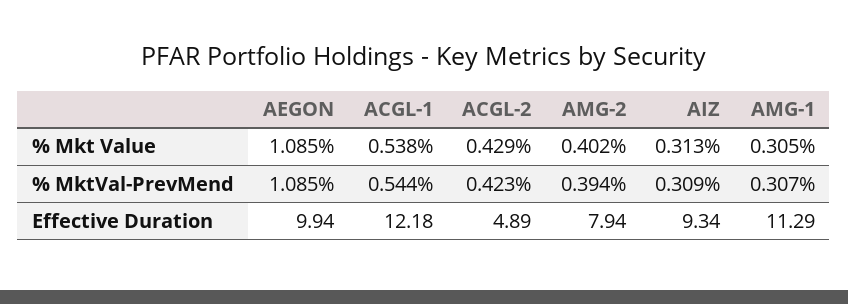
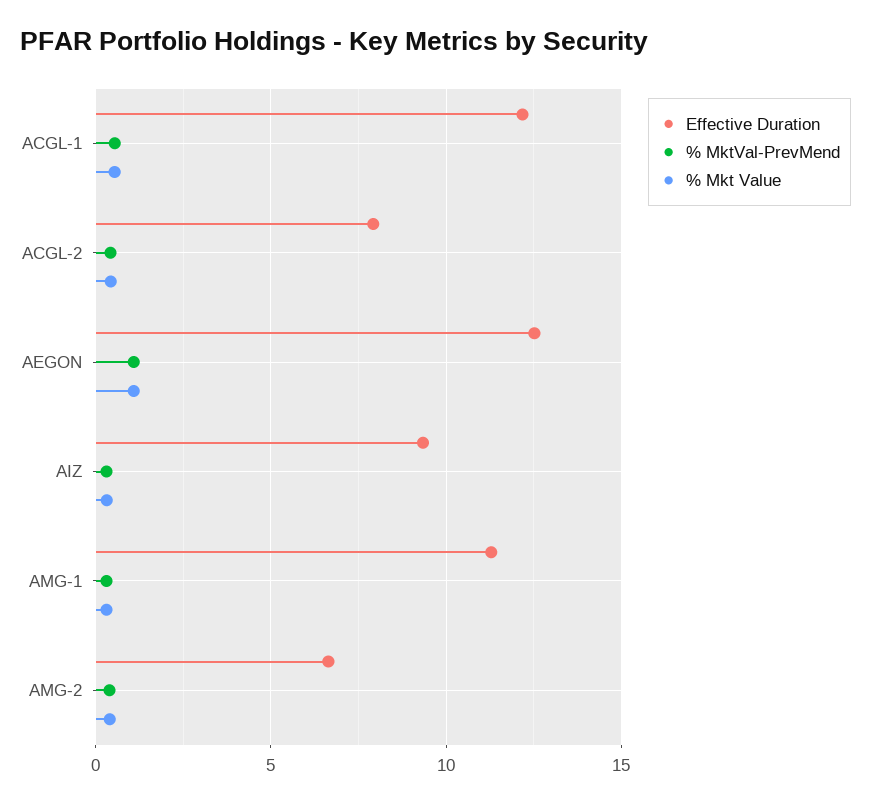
Effective Duration, AEGON: 9.94 -> 12.5
Effective Duration, ACGL-2: 4.89 -> 8
Effective Duration, AMG-2: 7.94 -> 6.5

